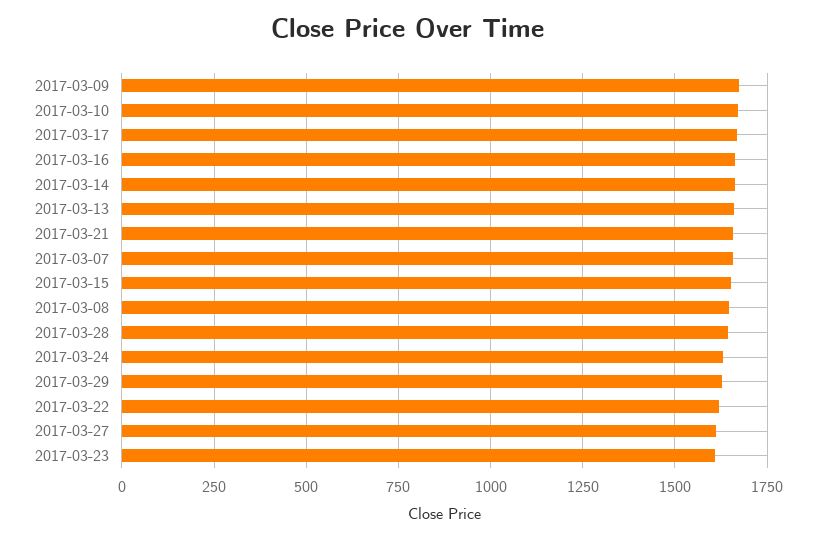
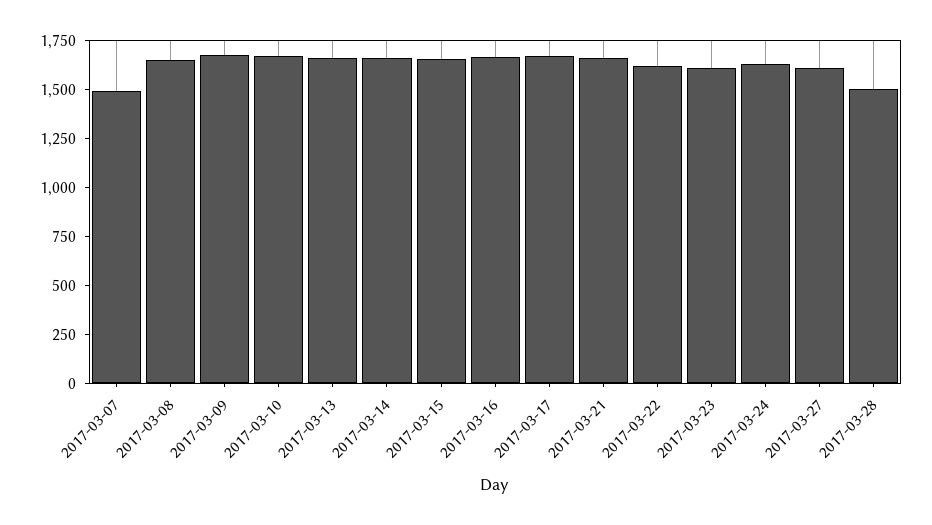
2017-03-07: 1650 -> 1500
2017-03-28: 1650 -> 1500
2017-03-29: 1625 -> none

